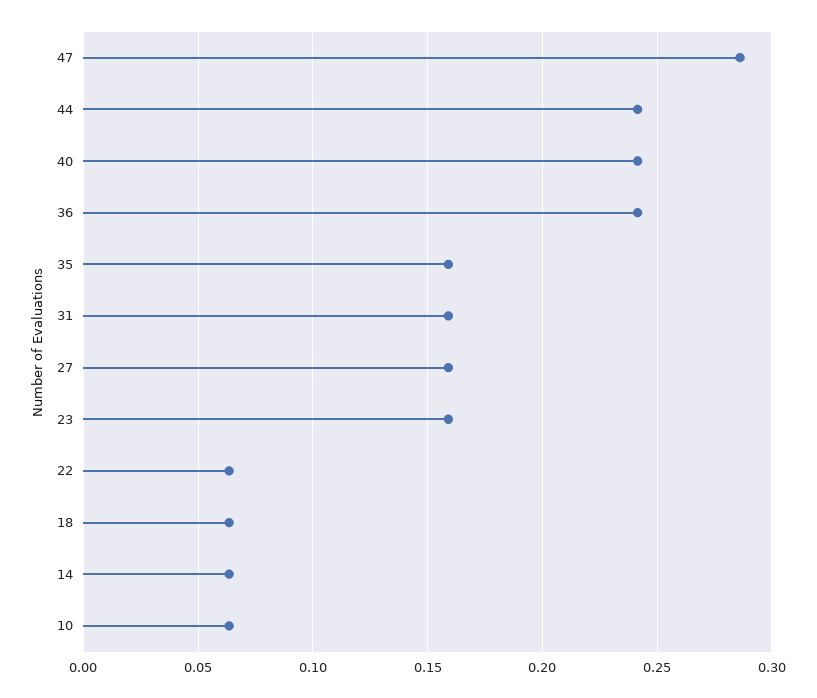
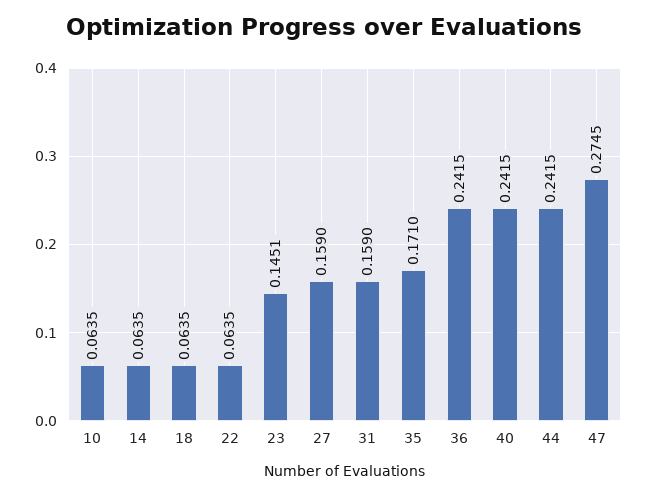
47: 0.285 -> 0.2745
35: 0.16 -> 0.171
23: 0.16 -> 0.1451

